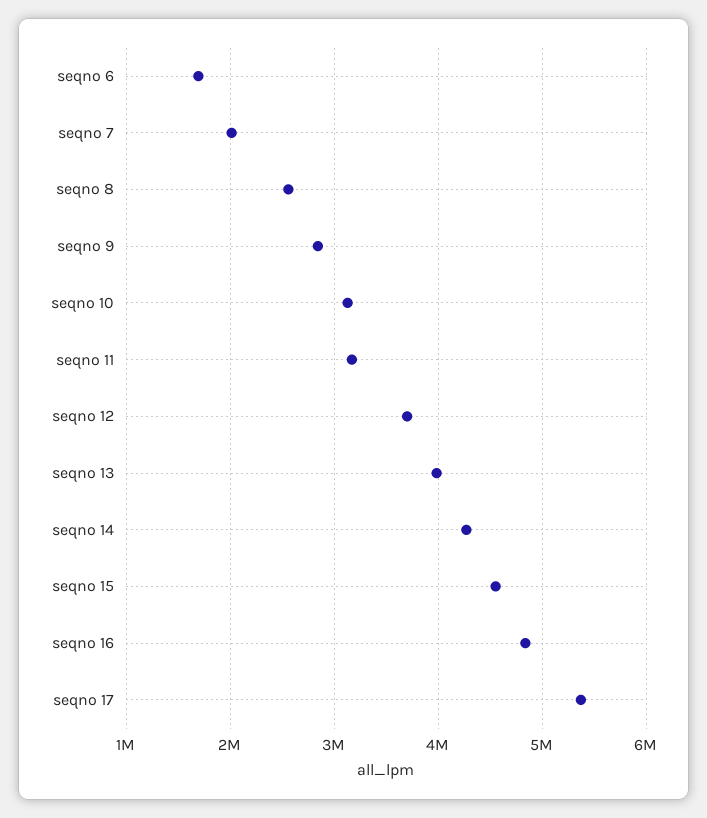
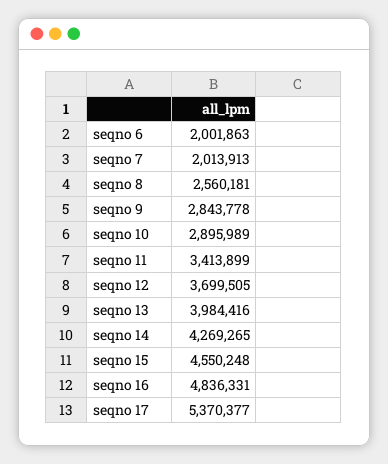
seqno 6: 1700000 -> 2001863
seqno 10: 3100000 -> 2895989
seqno 11: 3200000 -> 3413899

